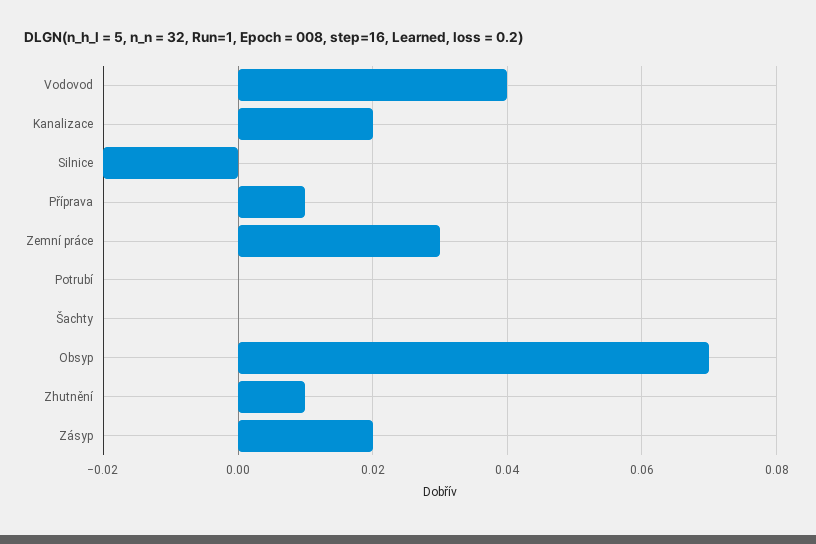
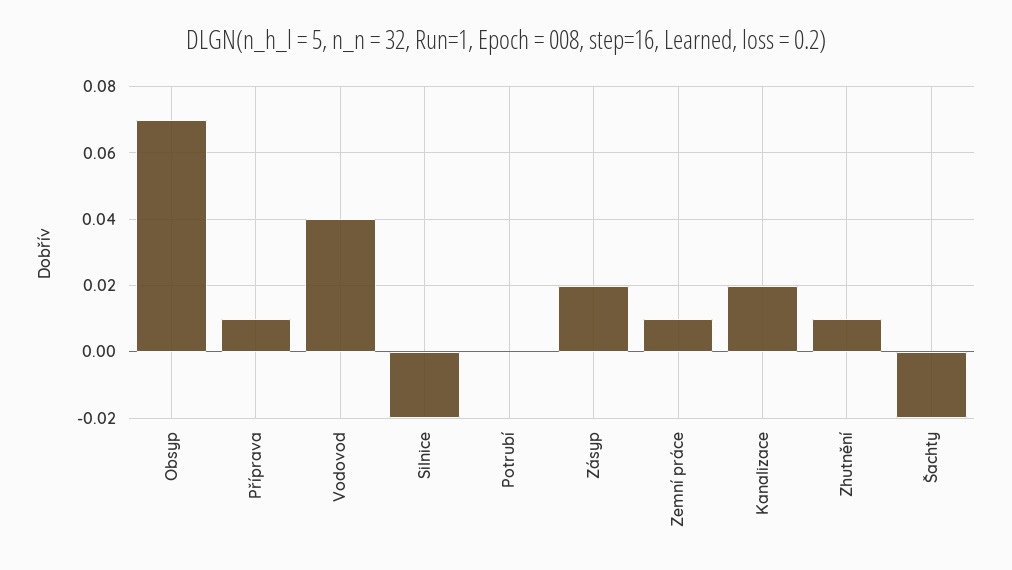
Zemní práce: 0.03 -> 0.01
Šachty: 0 -> -0.02

